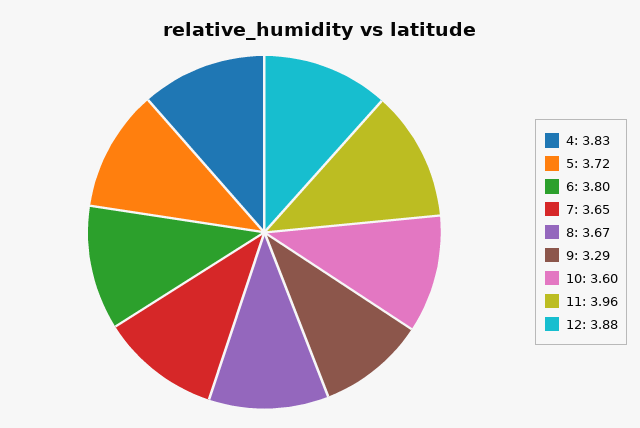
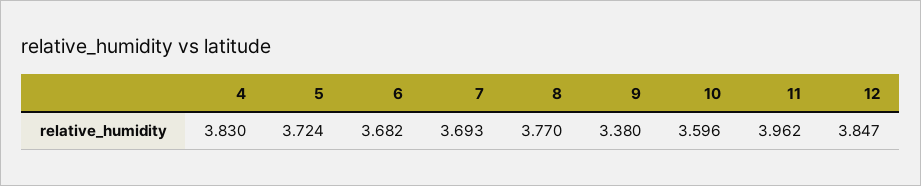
6: 3.8 -> 3.682
7: 3.65 -> 3.693
8: 3.67 -> 3.77
9: 3.29 -> 3.38
12: 3.88 -> 3.847

